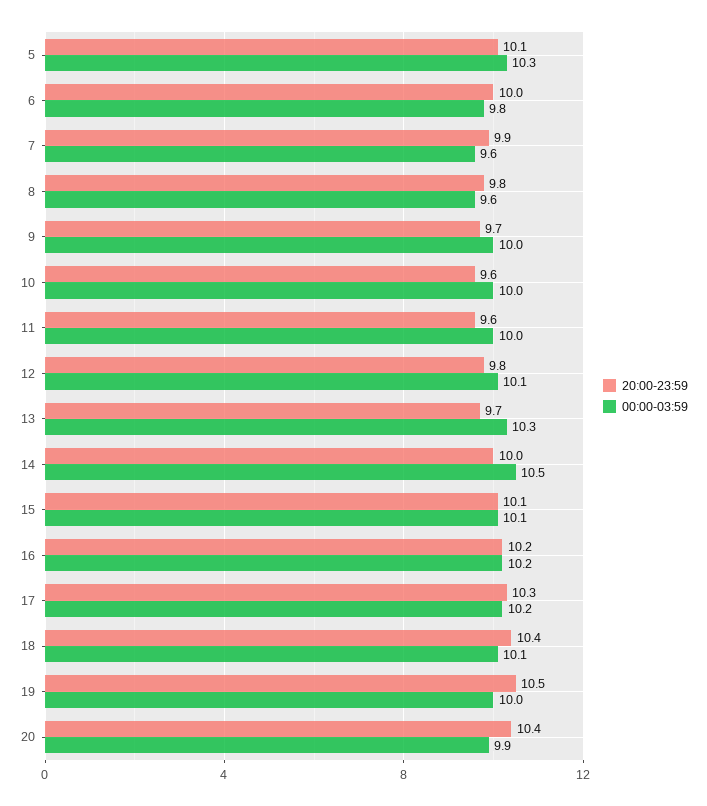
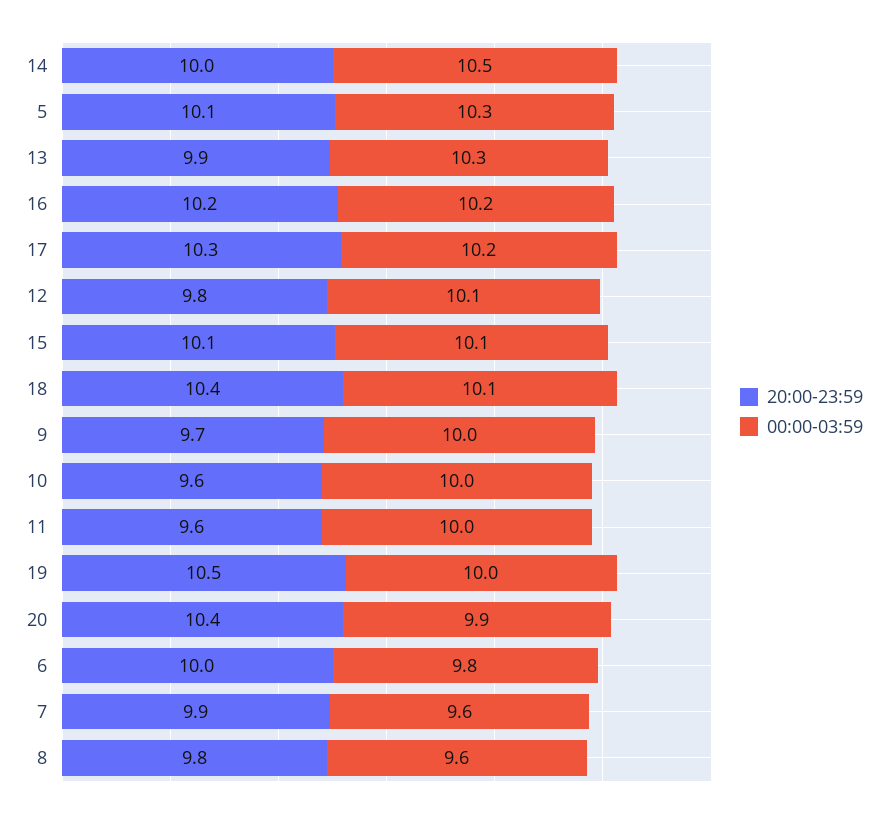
20:00-23:59, 13: 9.7 -> 9.9

